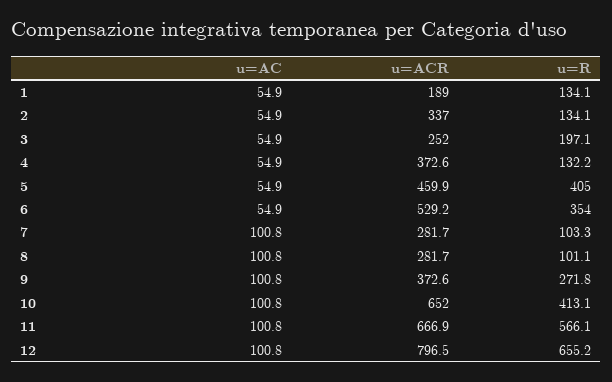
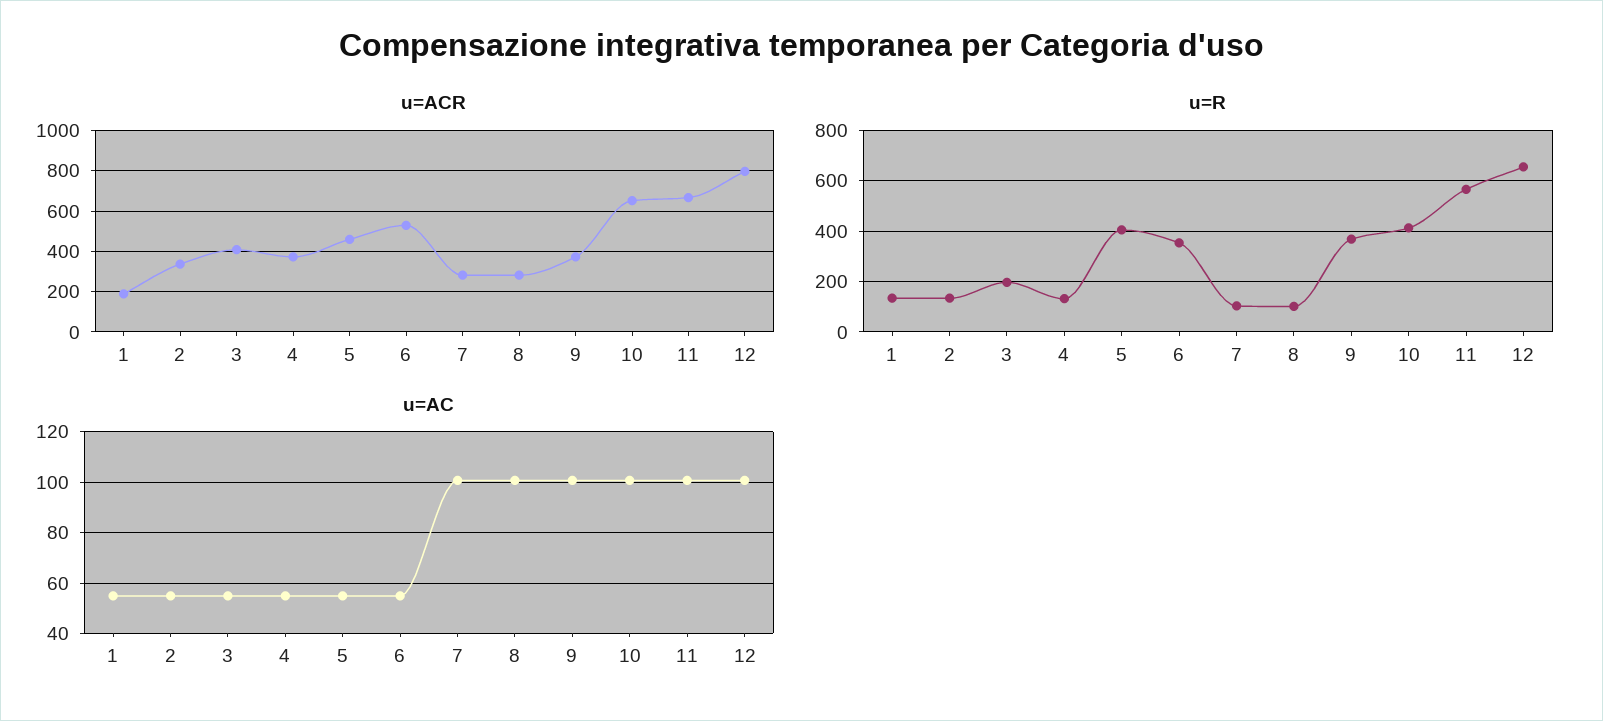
u=ACR, 3: 252 -> 400
u=R, 9: 271.8 -> 375

